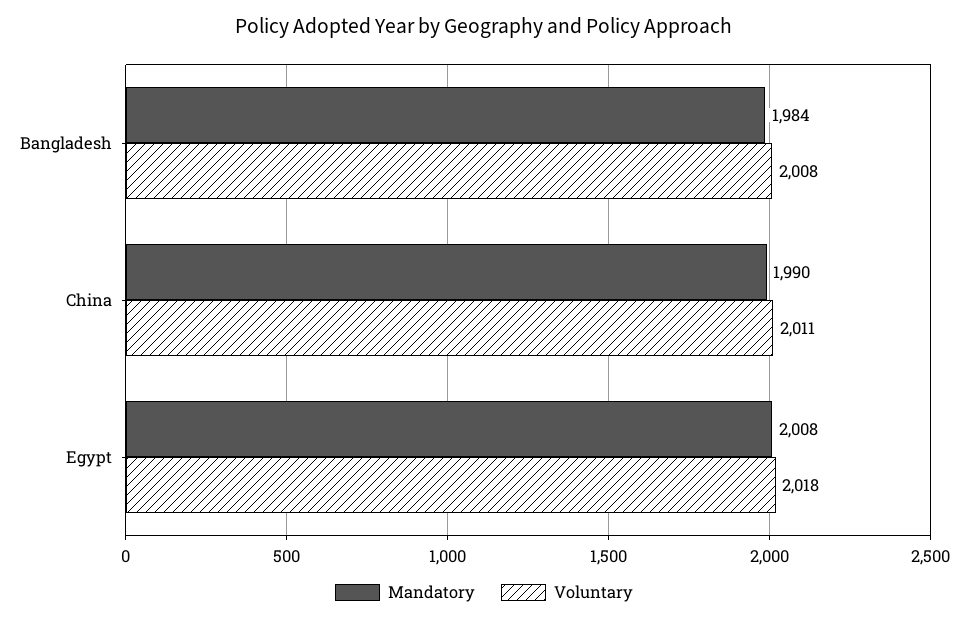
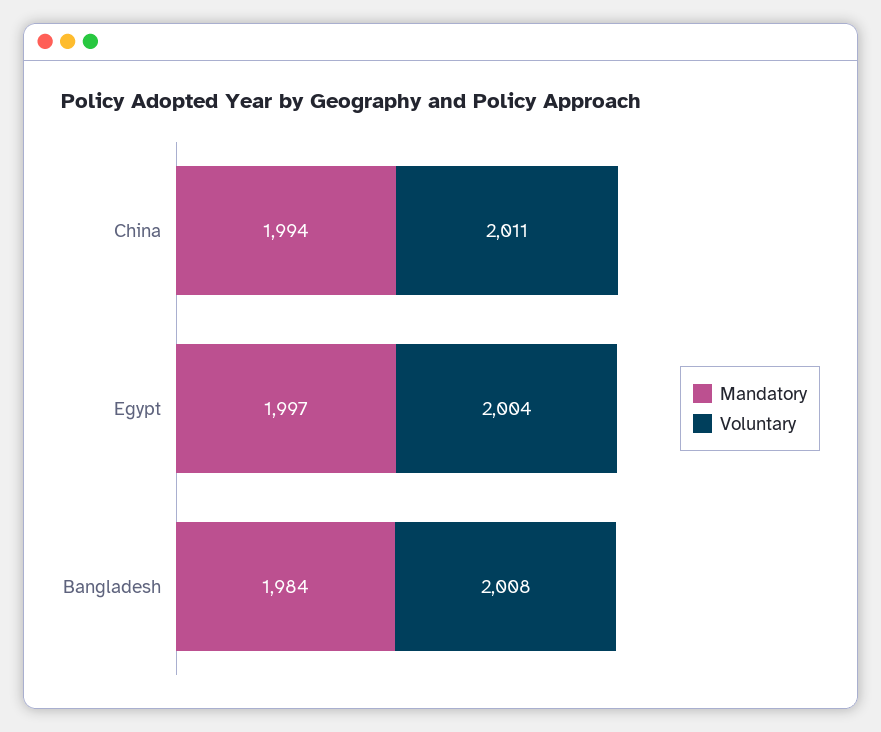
Mandatory, China: 1990 -> 1994
Mandatory, Egypt: 2008 -> 1997
Voluntary, Egypt: 2018 -> 2004

